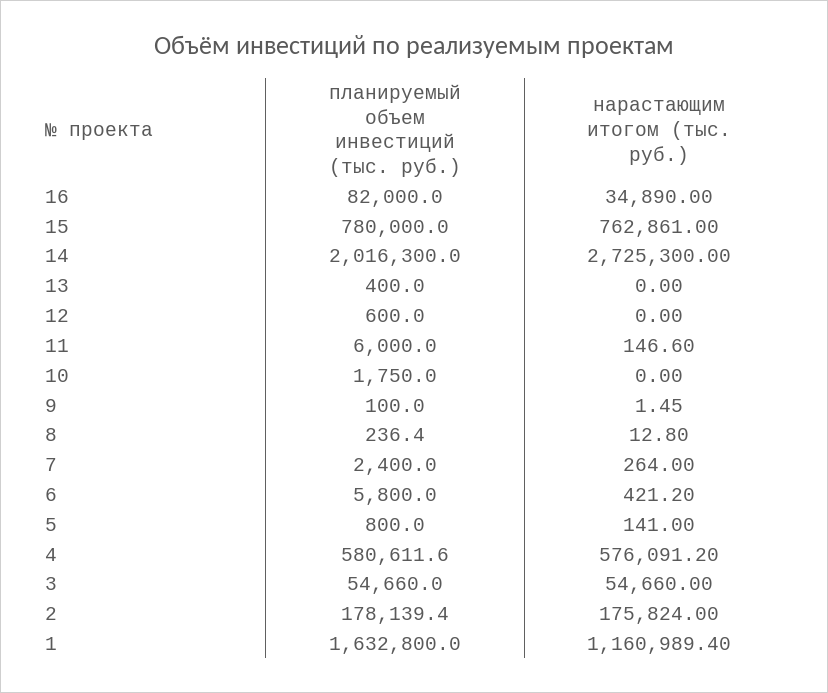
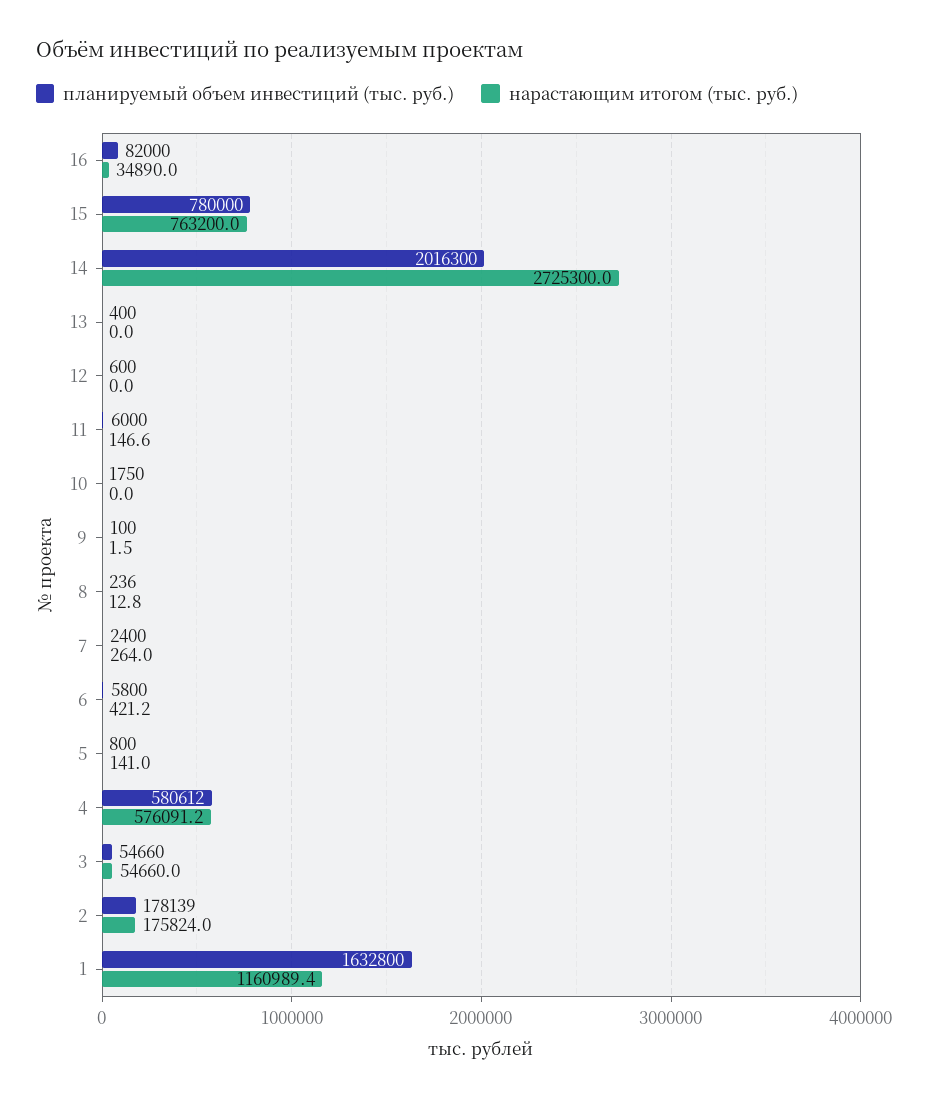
нарастающим итогом (тыс. руб.), 15: 762861 -> 763200

